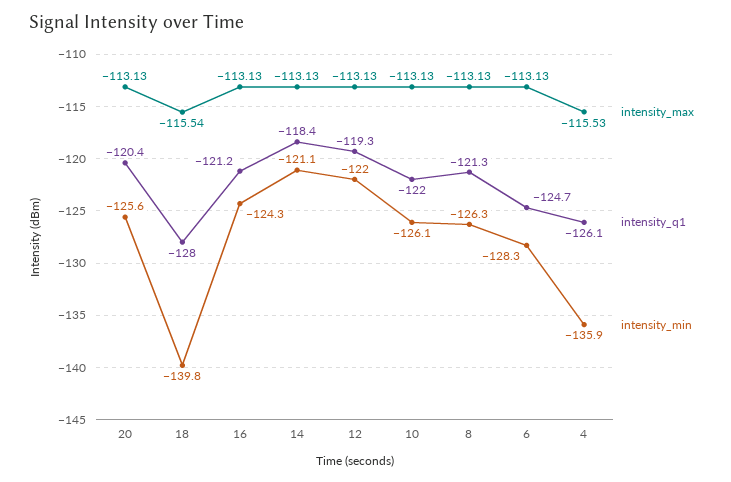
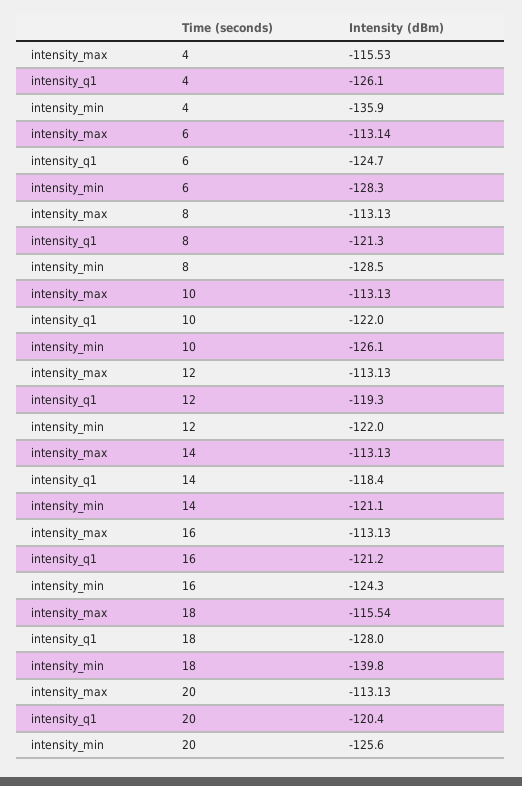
intensity_min, 8: -126.3 -> -128.5
intensity_max, 6: -113.13 -> -113.14

